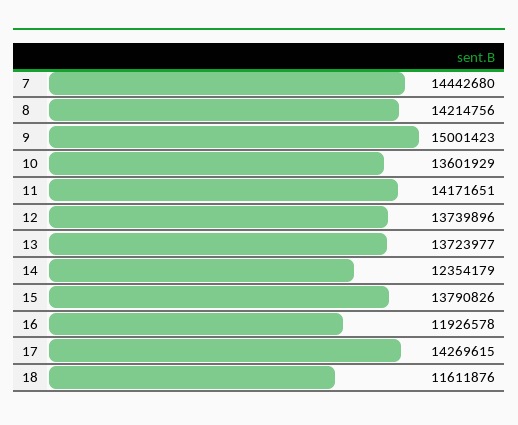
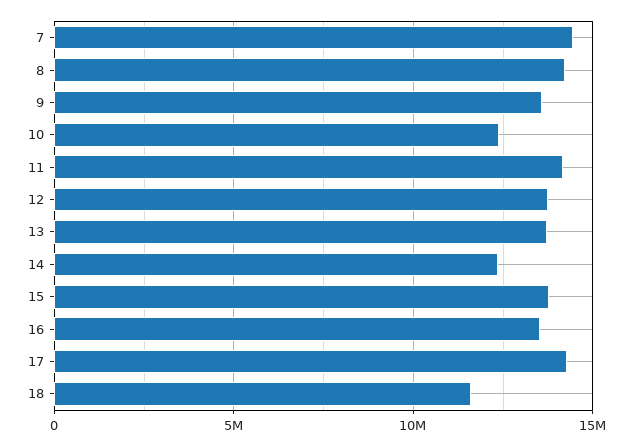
9: 15001423 -> 13500000
10: 13601929 -> 12500000
16: 11926578 -> 13500000

